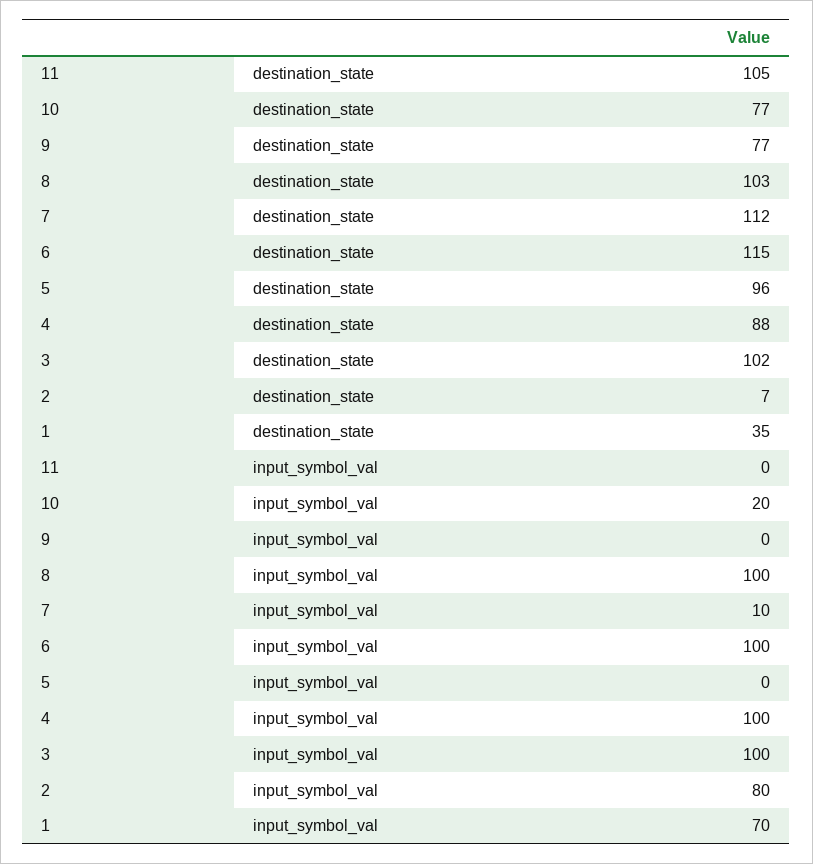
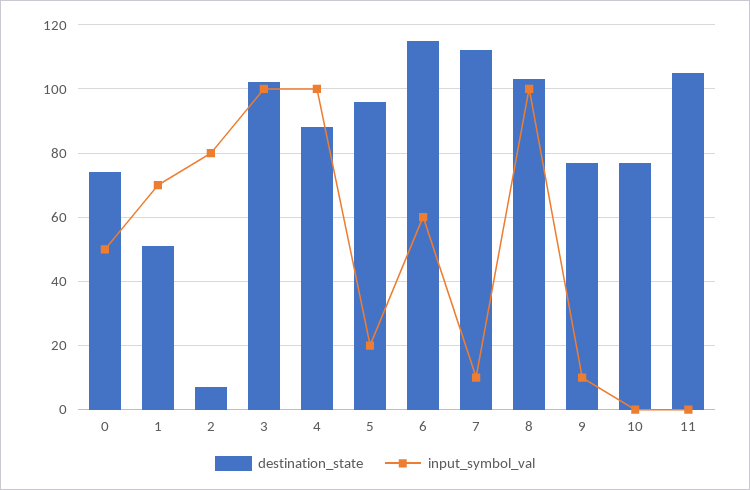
destination_state, 1: 35 -> 50
input_symbol_val, 10: 20 -> 0
input_symbol_val, 9: 0 -> 10
input_symbol_val, 6: 100 -> 60
input_symbol_val, 5: 0 -> 20
destination_state, 0: none -> 75
input_symbol_val, 0: none -> 50

